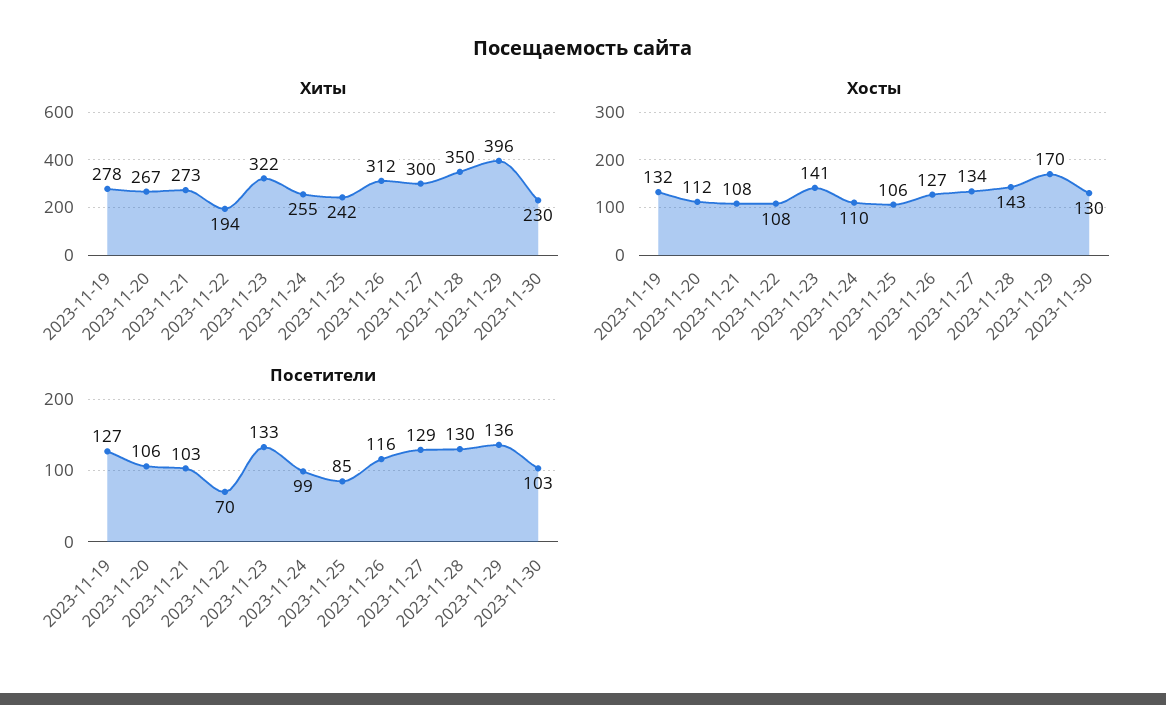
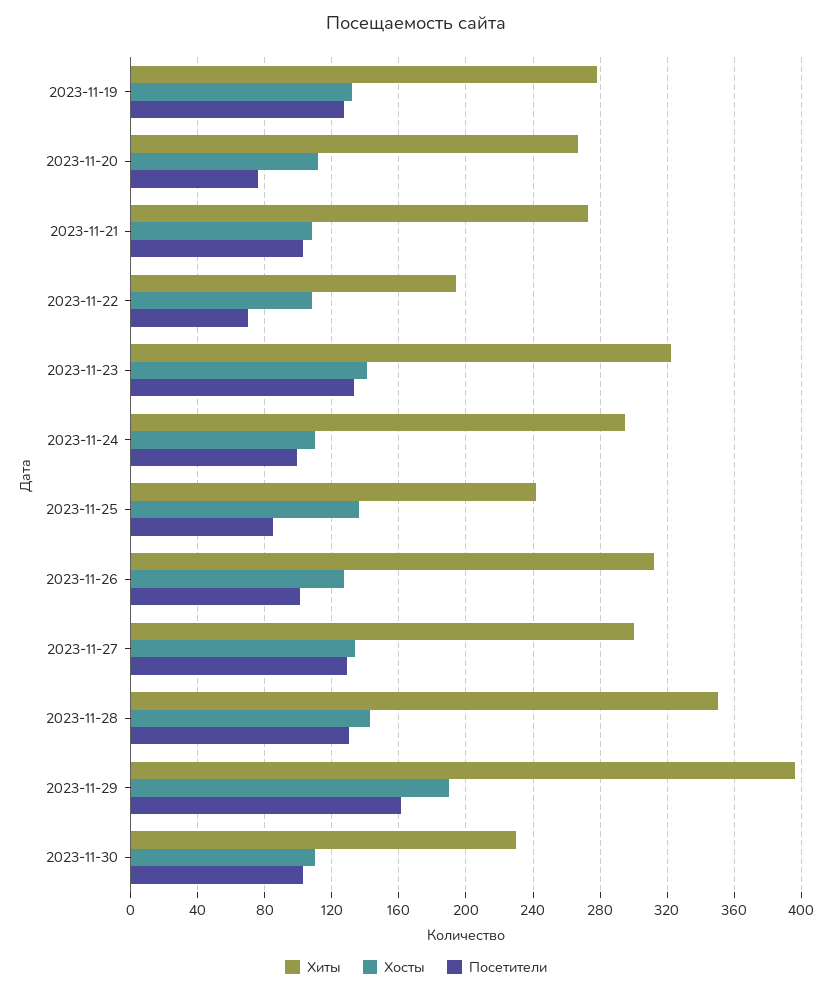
Хиты, 2023-11-24: 255 -> 295
Хосты, 2023-11-25: 106 -> 135
Хосты, 2023-11-29: 170 -> 190
Хосты, 2023-11-30: 130 -> 110
Посетители, 2023-11-20: 106 -> 75
Посетители, 2023-11-26: 116 -> 100
Посетители, 2023-11-29: 136 -> 160

